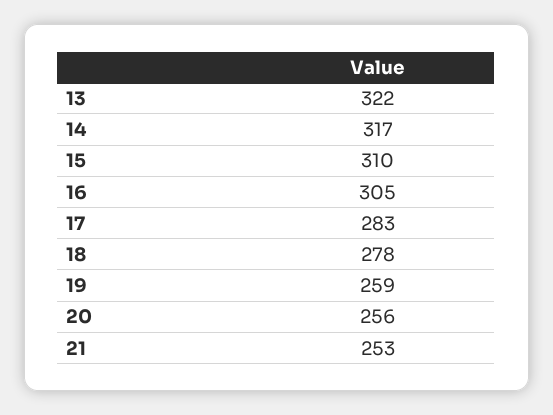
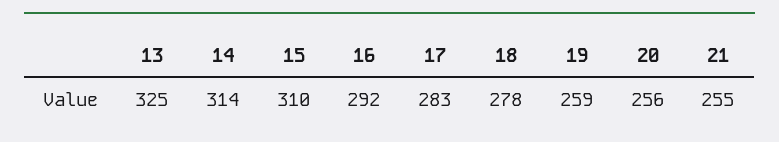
13: 322 -> 325
14: 317 -> 314
16: 305 -> 292
21: 253 -> 255

